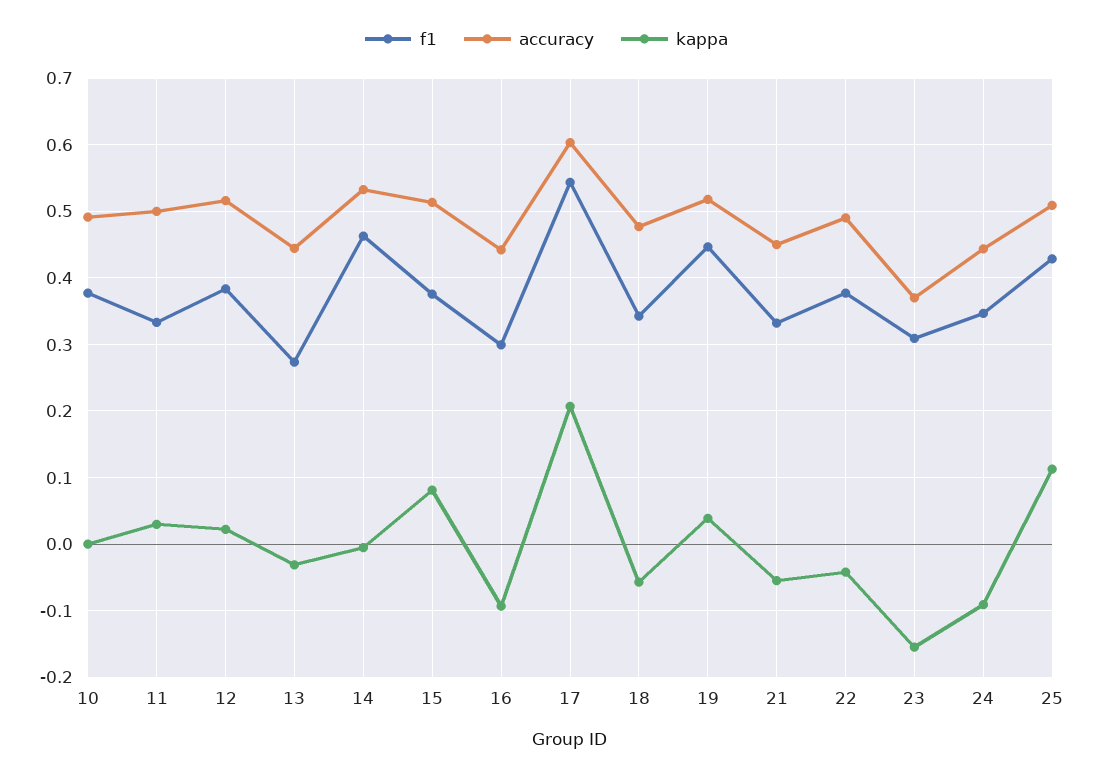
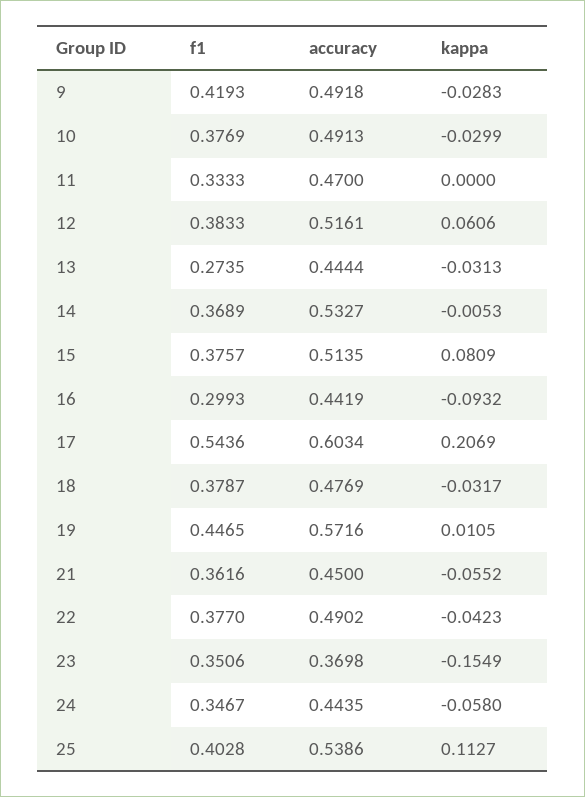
kappa, 10: 0 -> -0.0299
accuracy, 11: 0.5 -> 0.47
kappa, 11: 0.03 -> 0
kappa, 12: 0.02 -> 0.0606
f1, 14: 0.46 -> 0.3689
f1, 18: 0.34 -> 0.3787
kappa, 18: -0.06 -> -0.0317
accuracy, 19: 0.52 -> 0.5716
kappa, 19: 0.04 -> 0.0105
f1, 21: 0.33 -> 0.3616
f1, 23: 0.31 -> 0.3506
kappa, 24: -0.09 -> -0.058
f1, 25: 0.43 -> 0.4028
accuracy, 25: 0.51 -> 0.5386
f1, 9: none -> 0.4193
accuracy, 9: none -> 0.4918
kappa, 9: none -> -0.0283

